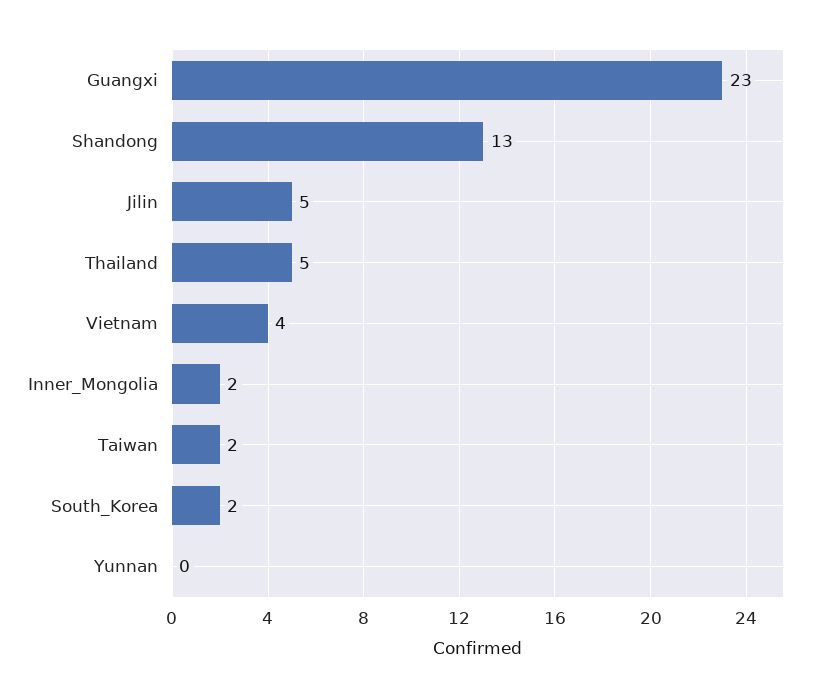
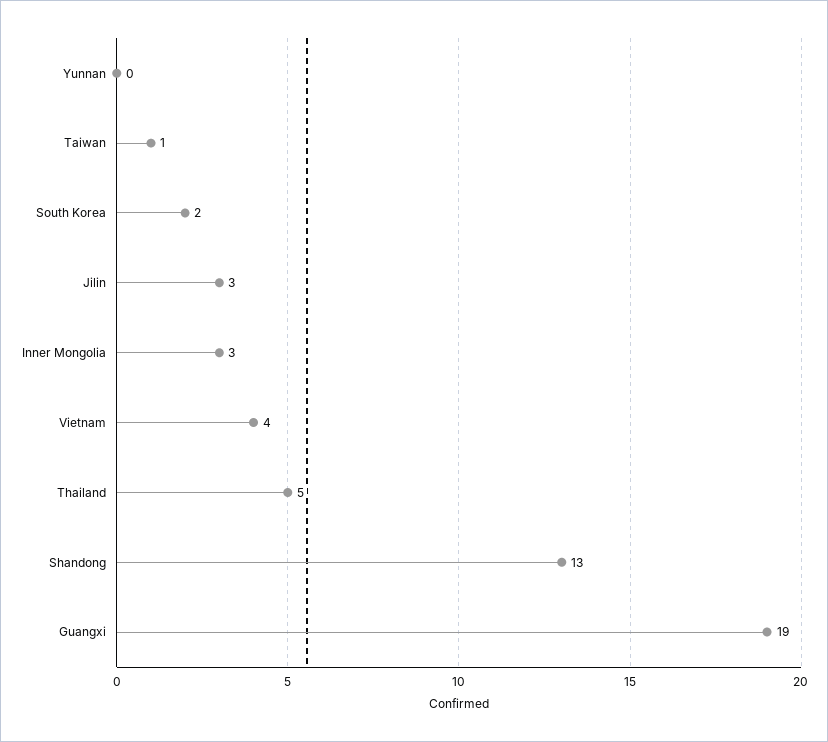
Guangxi: 23 -> 19
Jilin: 5 -> 3
Inner_Mongolia: 2 -> 3
Taiwan: 2 -> 1

